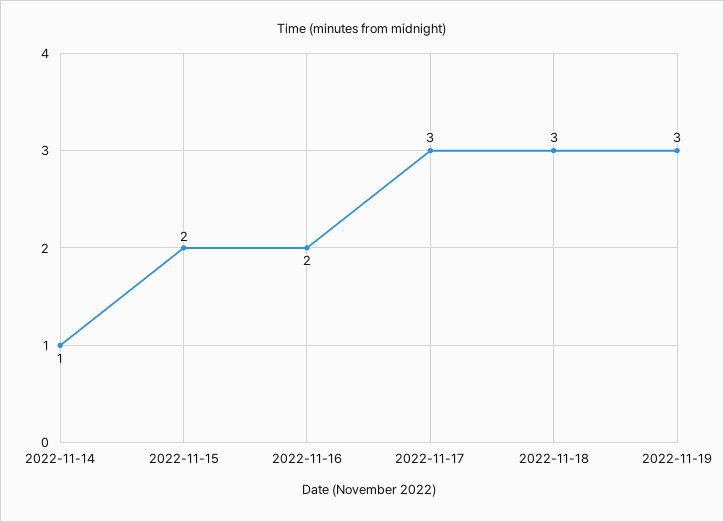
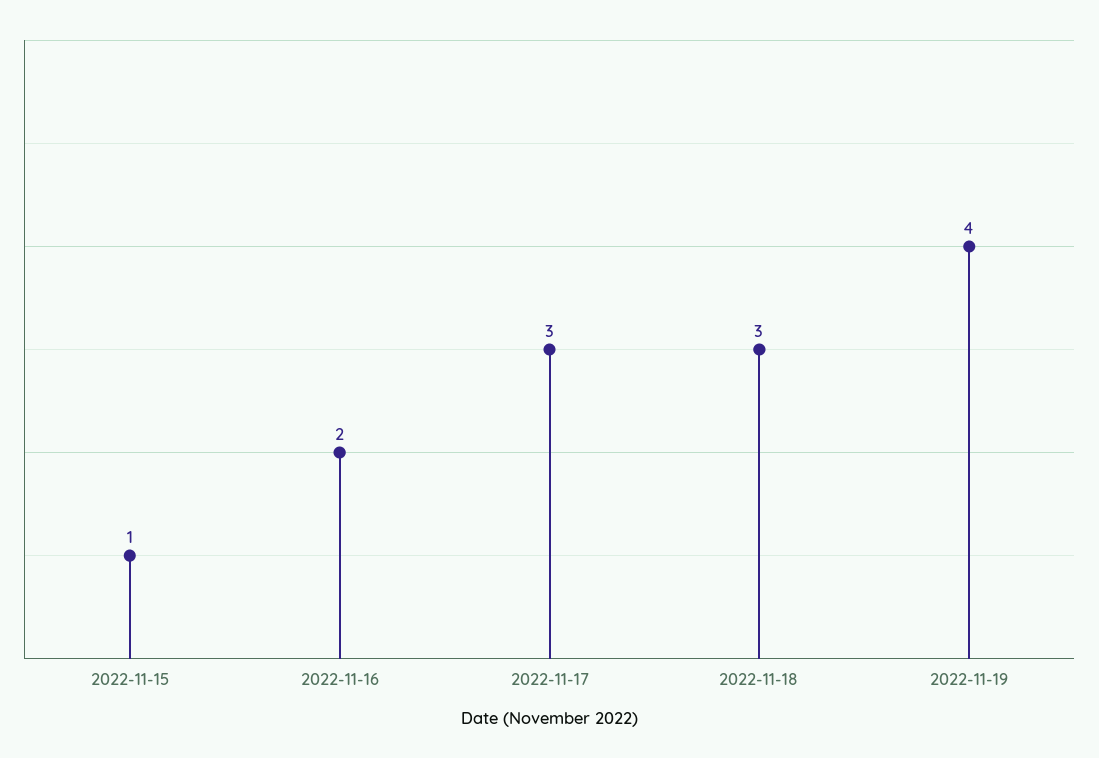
2022-11-14: 1 -> none
2022-11-15: 2 -> 1
2022-11-19: 3 -> 4

